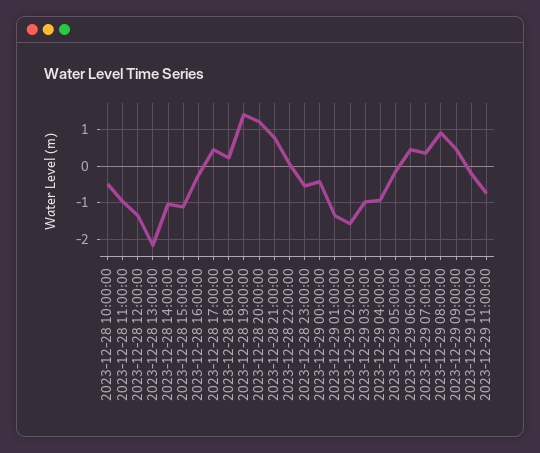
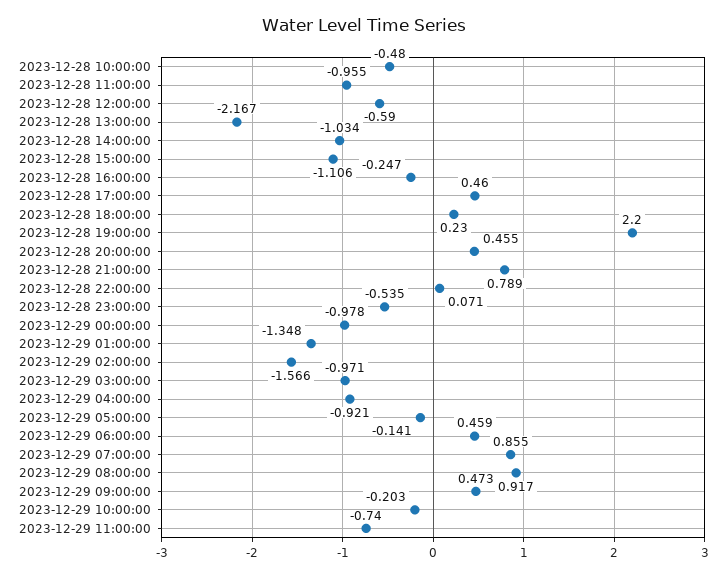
2023-12-28 12:00:00: -1.4 -> -0.59
2023-12-28 19:00:00: 1.4 -> 2.2
2023-12-28 20:00:00: 1.2 -> 0.455
2023-12-29 00:00:00: -0.4 -> -0.978
2023-12-29 07:00:00: 0.4 -> 0.855

